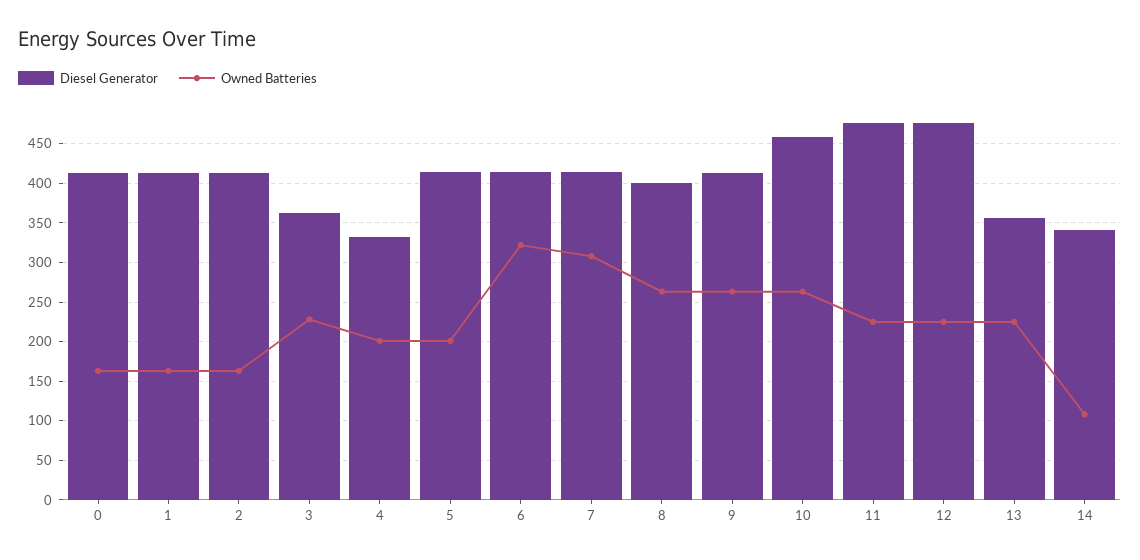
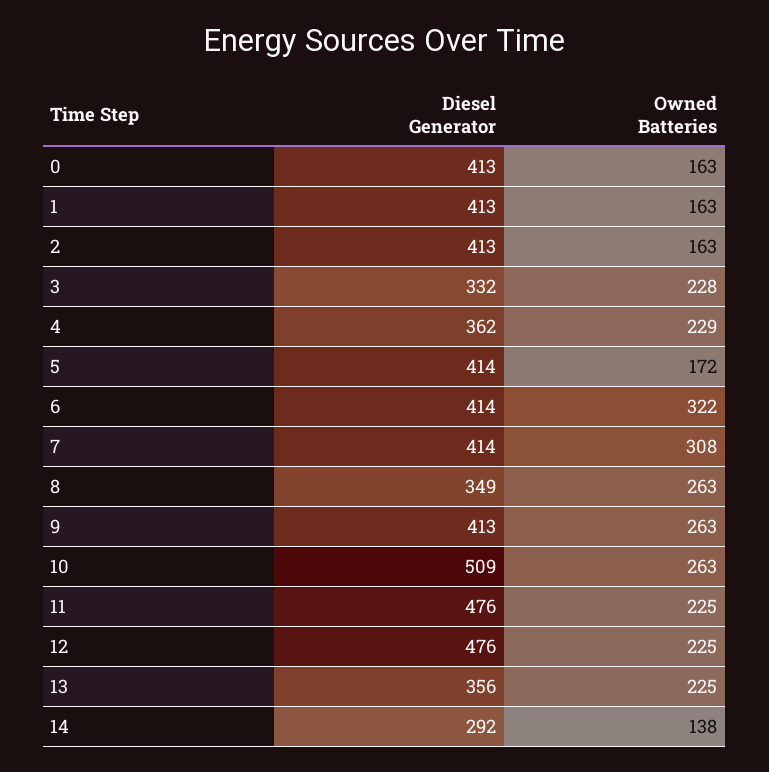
Diesel Generator, 3: 360 -> 332
Diesel Generator, 4: 330 -> 362
Owned Batteries, 4: 200 -> 229
Owned Batteries, 5: 200 -> 172
Diesel Generator, 8: 400 -> 349
Diesel Generator, 10: 460 -> 509
Diesel Generator, 14: 340 -> 292
Owned Batteries, 14: 110 -> 138

